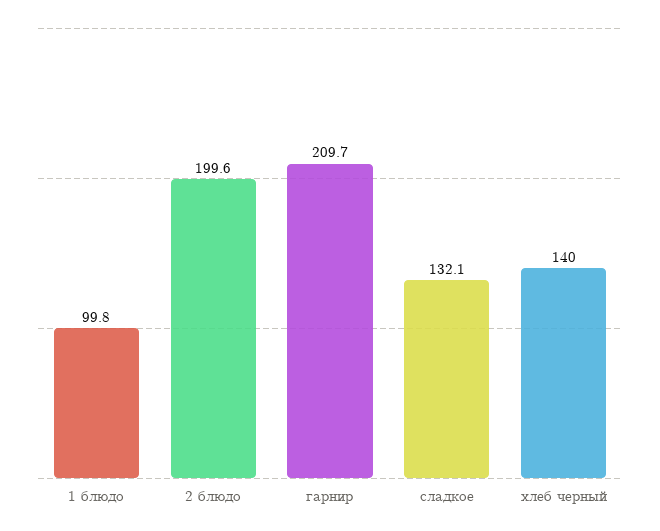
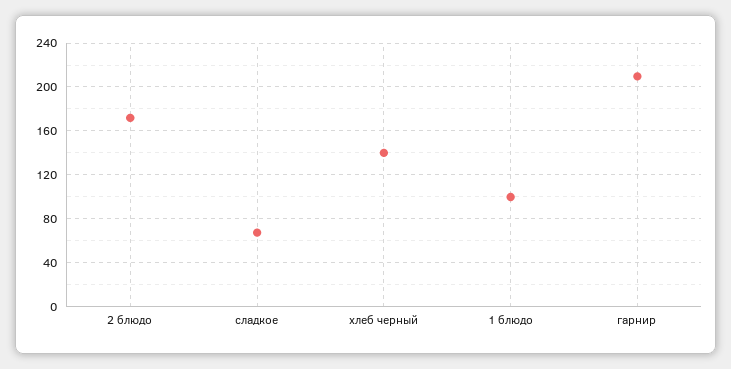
2 блюдо: 199.6 -> 170
сладкое: 132.1 -> 70

